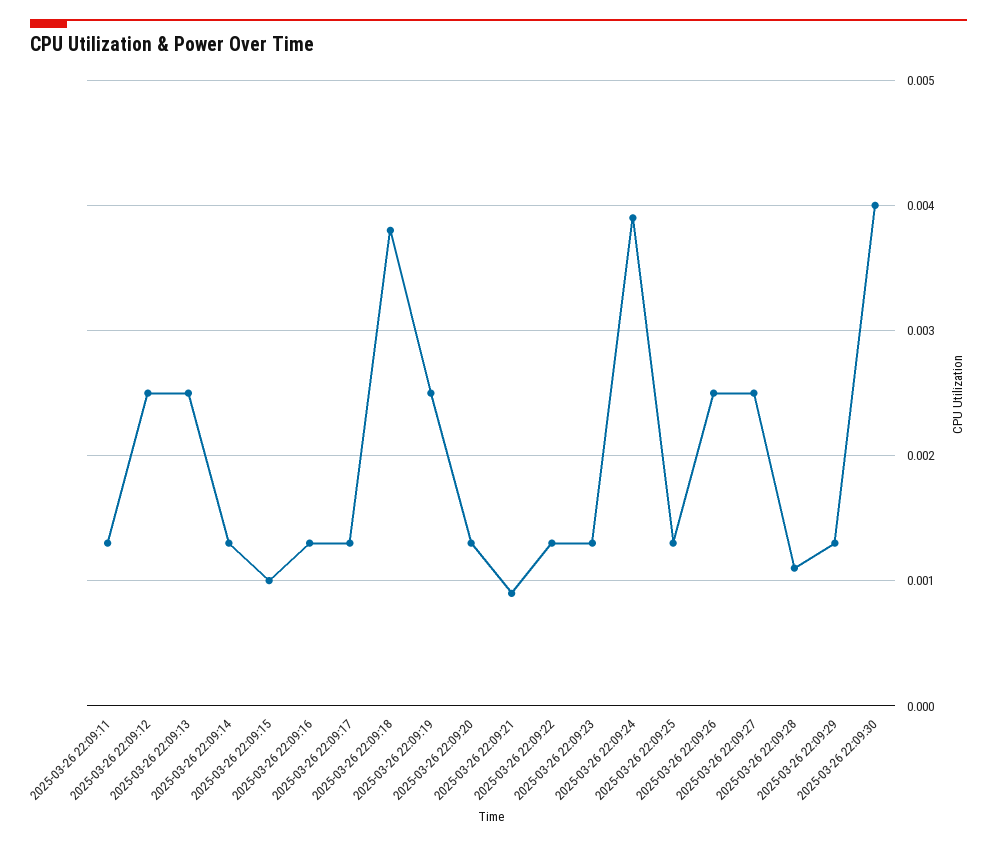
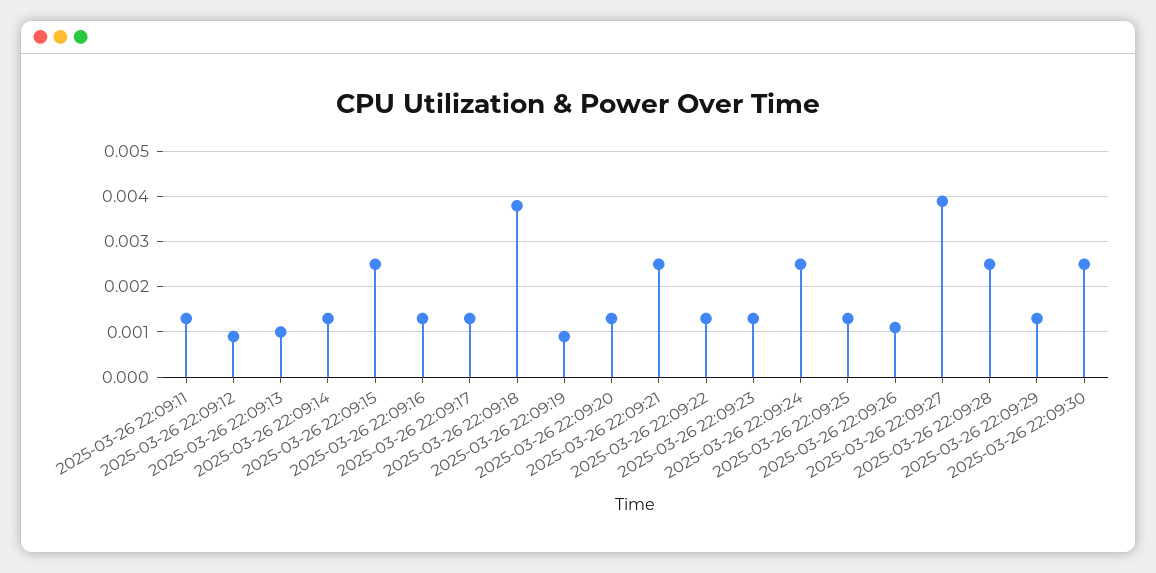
2025-03-26 22:09:12: 0.0025 -> 0.001
2025-03-26 22:09:13: 0.0025 -> 0.001
2025-03-26 22:09:15: 0.001 -> 0.0025
2025-03-26 22:09:19: 0.0025 -> 0.001
2025-03-26 22:09:21: 0.0009 -> 0.0025
2025-03-26 22:09:24: 0.0039 -> 0.0025
2025-03-26 22:09:26: 0.0025 -> 0.001
2025-03-26 22:09:27: 0.0025 -> 0.004
2025-03-26 22:09:28: 0.0011 -> 0.0025
2025-03-26 22:09:30: 0.004 -> 0.0025

